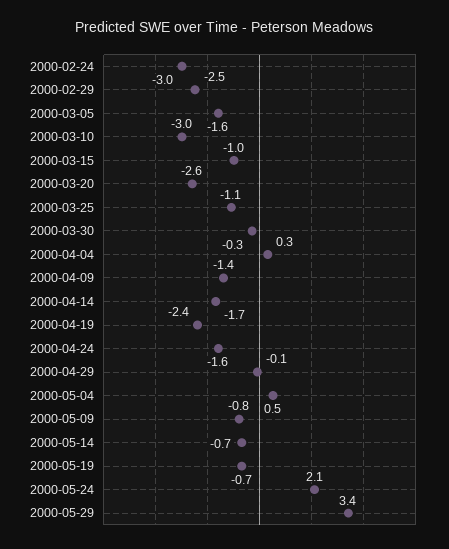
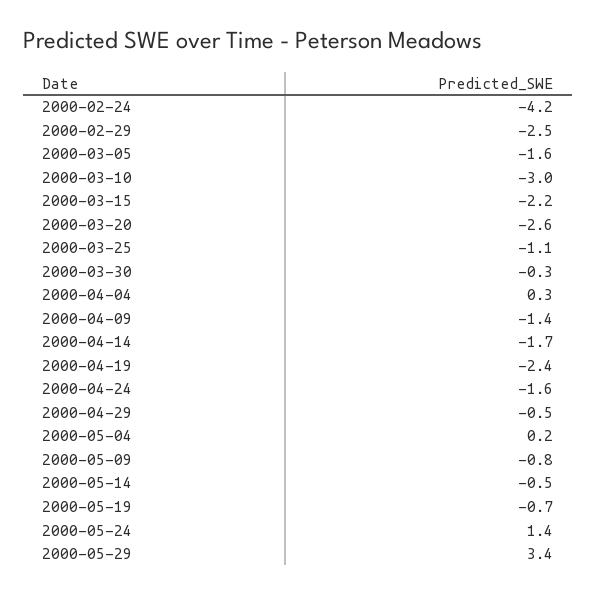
2000-02-24: -3 -> -4.2
2000-03-15: -1 -> -2.2
2000-04-29: -0.1 -> -0.5
2000-05-04: 0.5 -> 0.2
2000-05-14: -0.7 -> -0.5
2000-05-24: 2.1 -> 1.4

